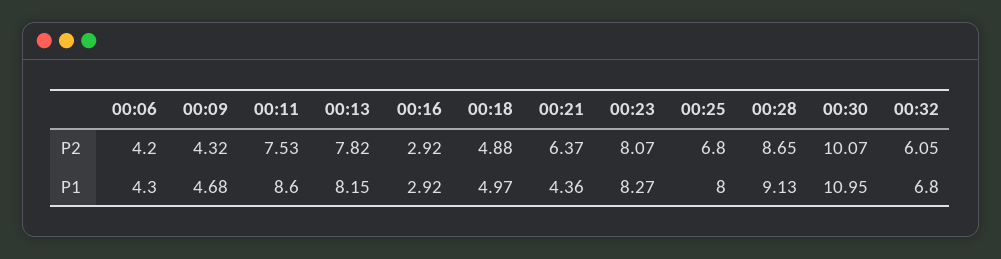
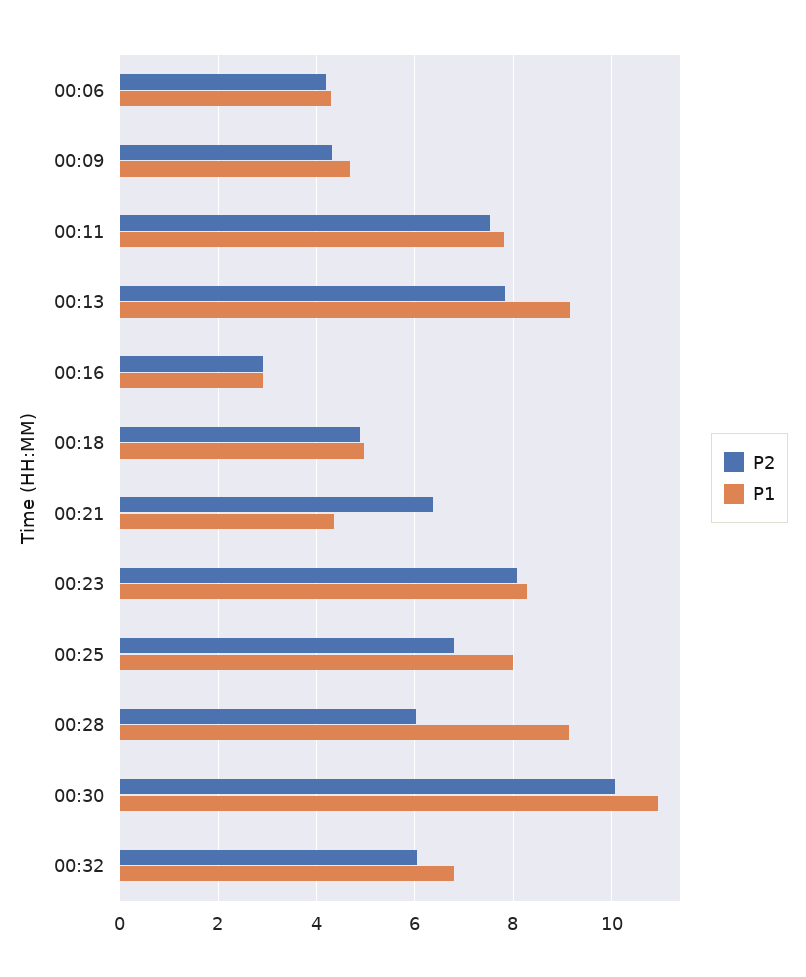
P2, 00:28: 8.65 -> 6
P1, 00:11: 8.6 -> 7.8
P1, 00:13: 8.15 -> 9.2

